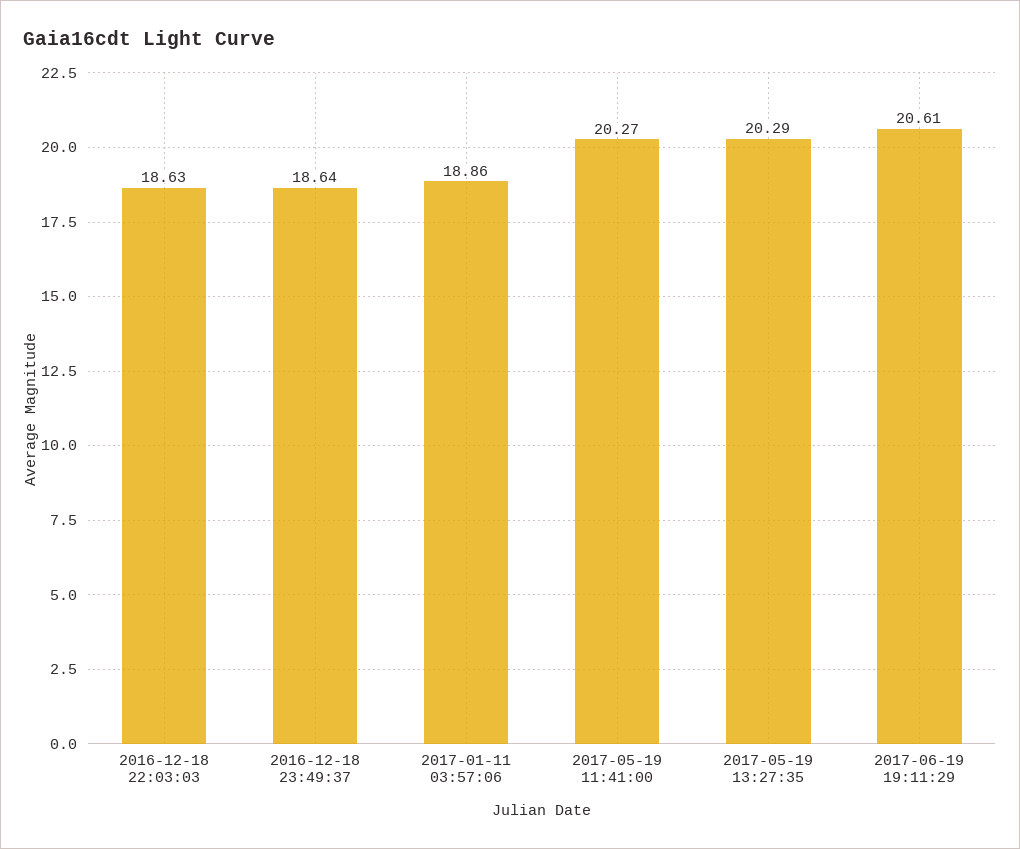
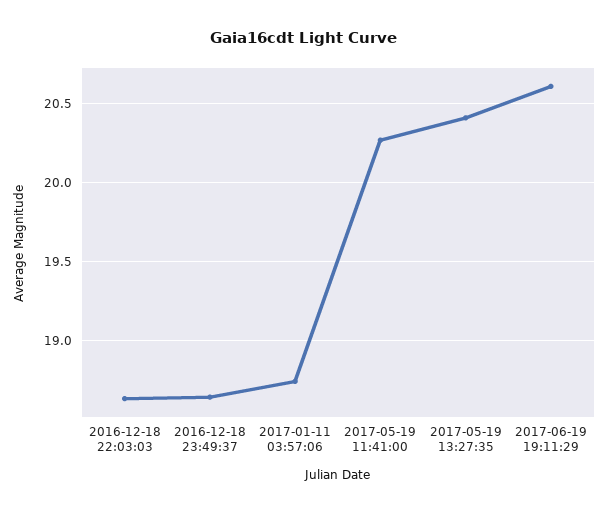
2017-01-11 03:57:06: 18.86 -> 18.75
2017-05-19 13:27:35: 20.29 -> 20.4

